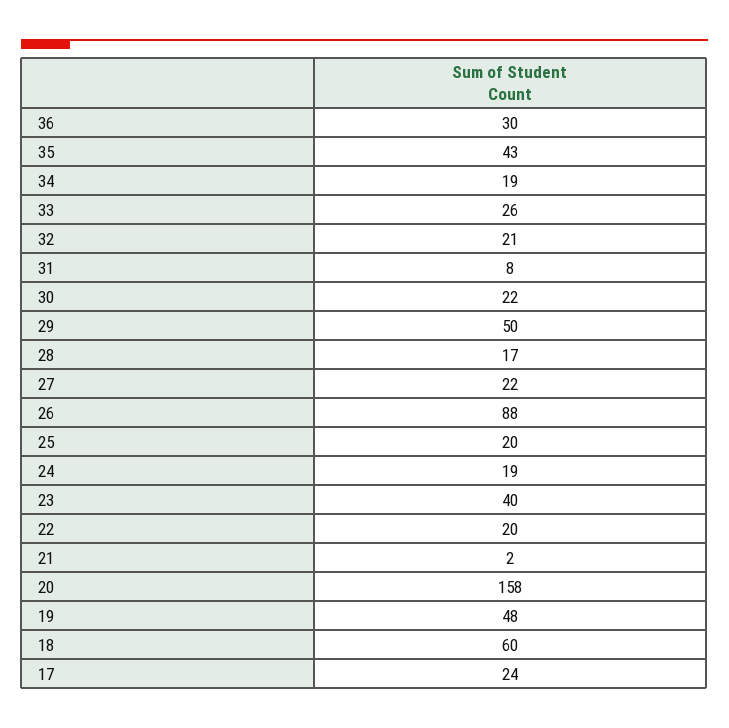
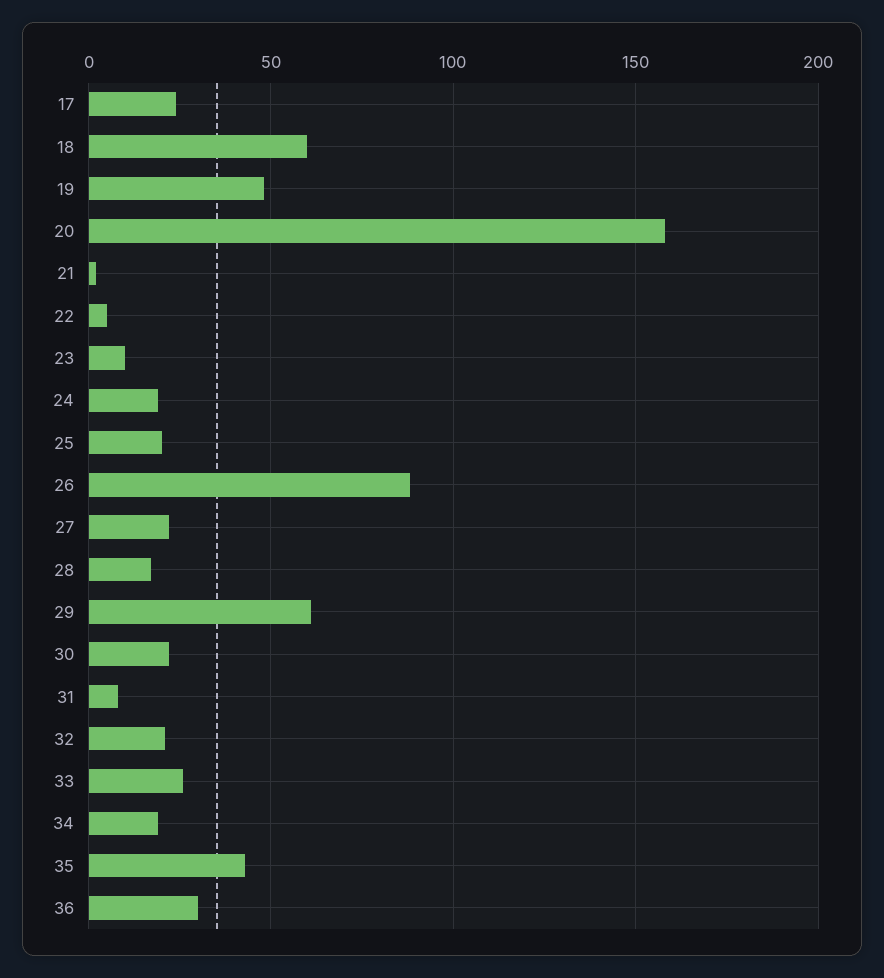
29: 50 -> 60
23: 40 -> 10
22: 20 -> 5

